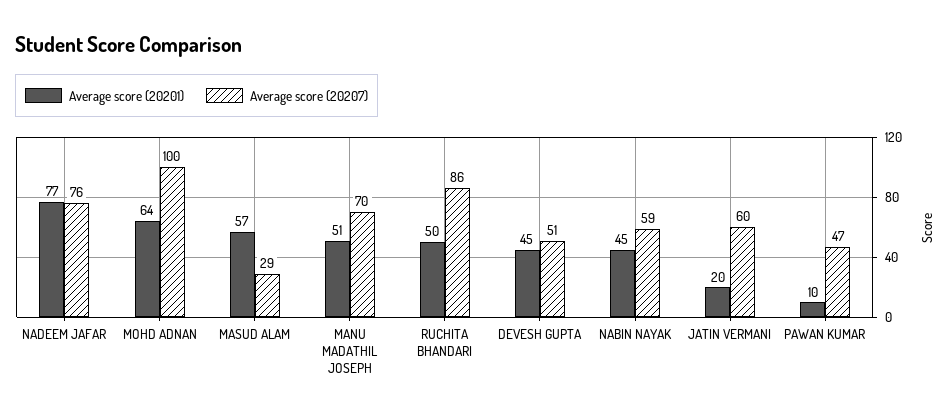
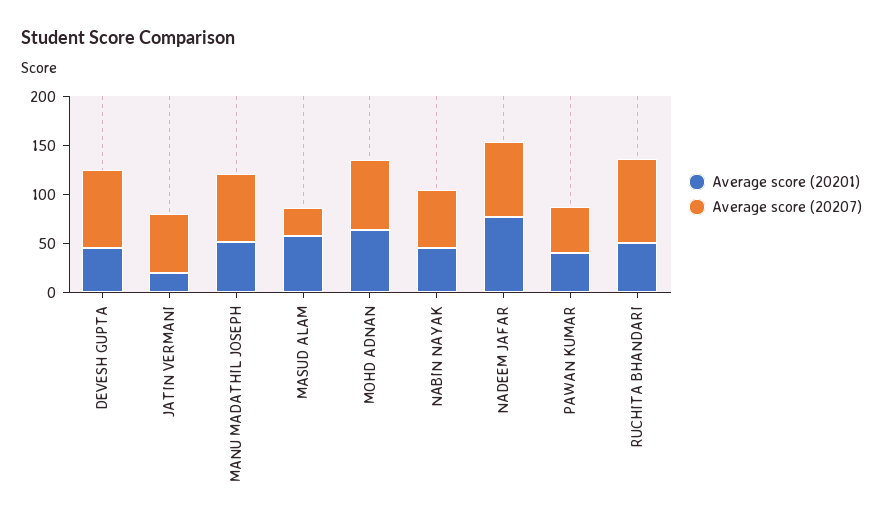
Average score (20207), MOHD ADNAN: 100 -> 70
Average score (20207), DEVESH GUPTA: 51 -> 80
Average score (20201), PAWAN KUMAR: 10 -> 40

